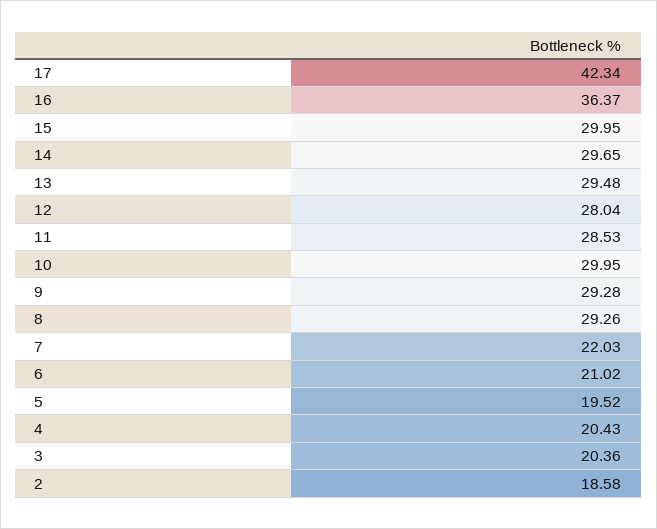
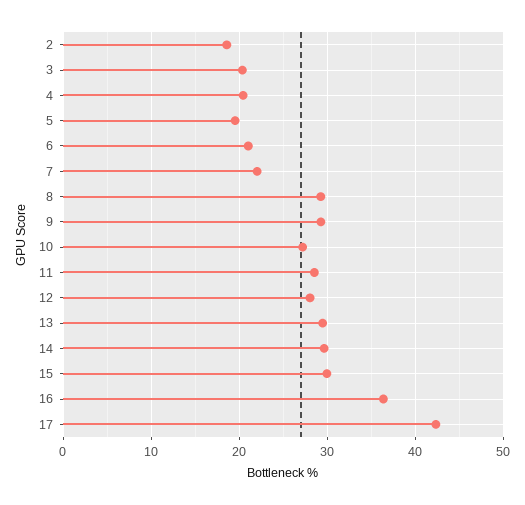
10: 29.95 -> 27

